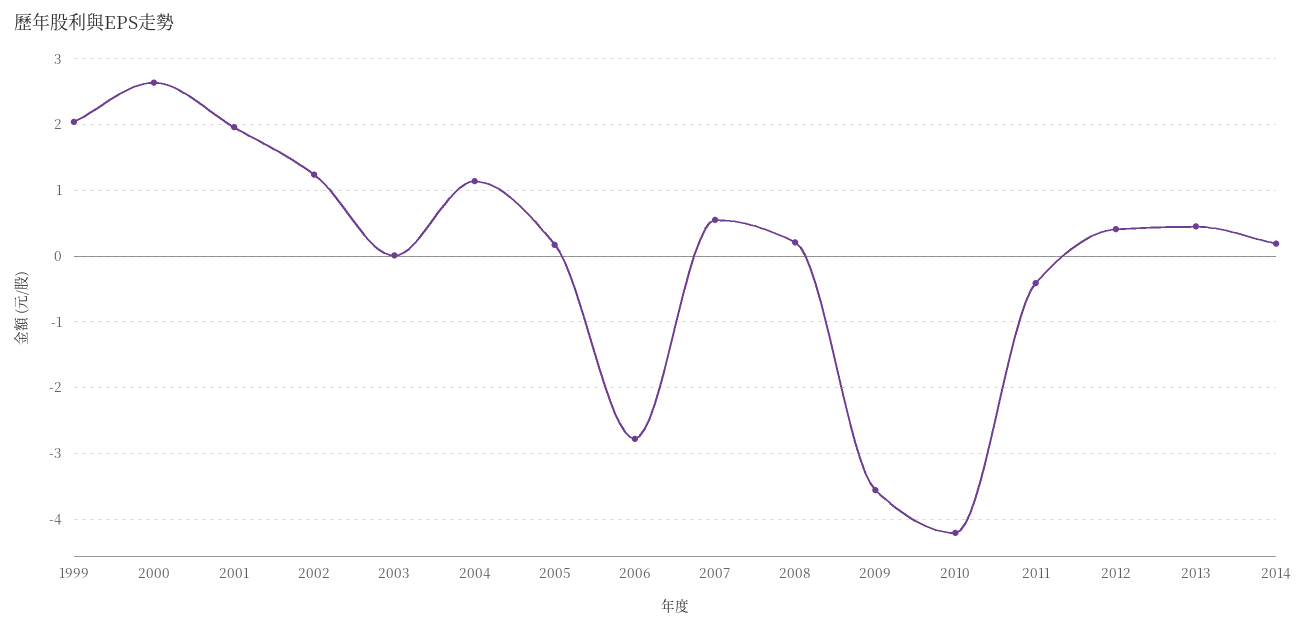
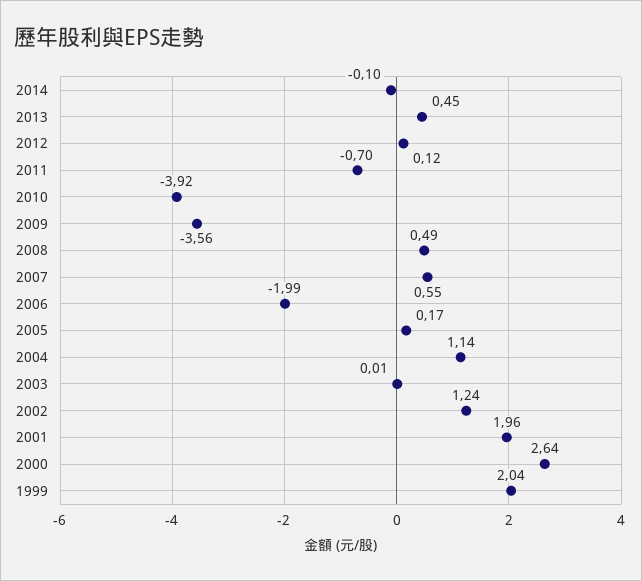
2006: -2.8 -> -1.99
2008: 0.2 -> 0.49
2010: -4.2 -> -3.92
2011: -0.4 -> -0.7
2012: 0.4 -> 0.12
2014: 0.2 -> -0.1

